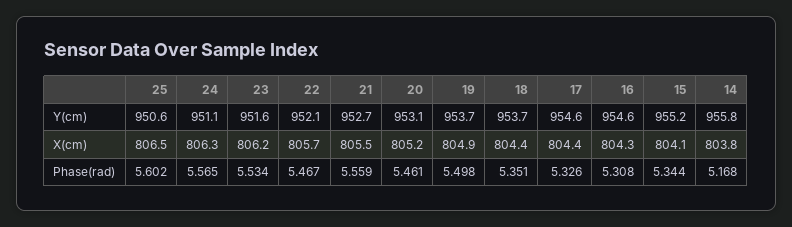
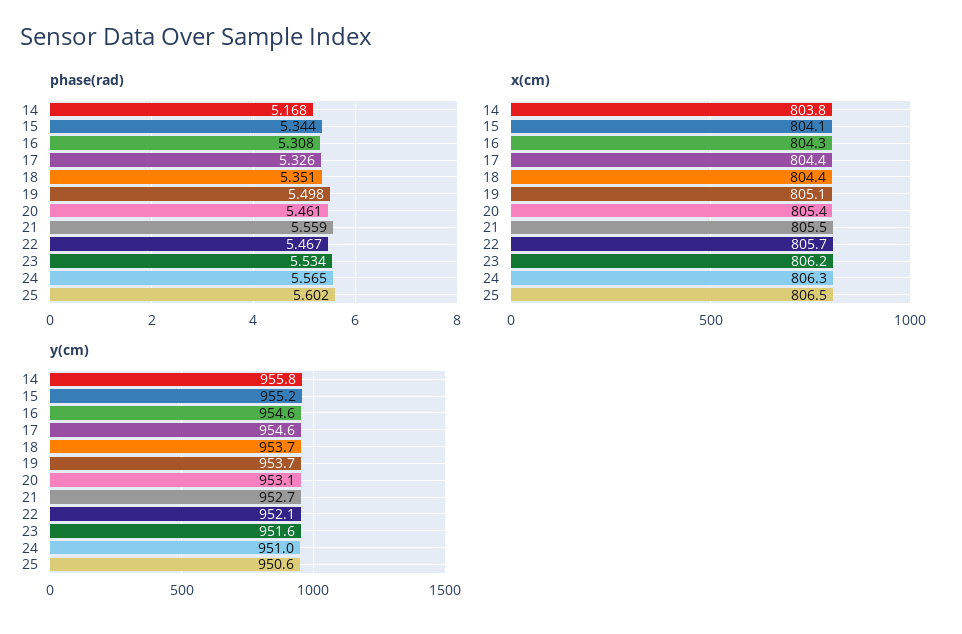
Y(cm), 24: 951.1 -> 951
X(cm), 20: 805.2 -> 805.4
X(cm), 19: 804.9 -> 805.1

